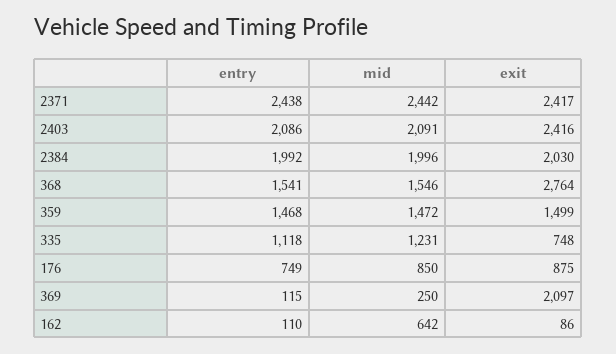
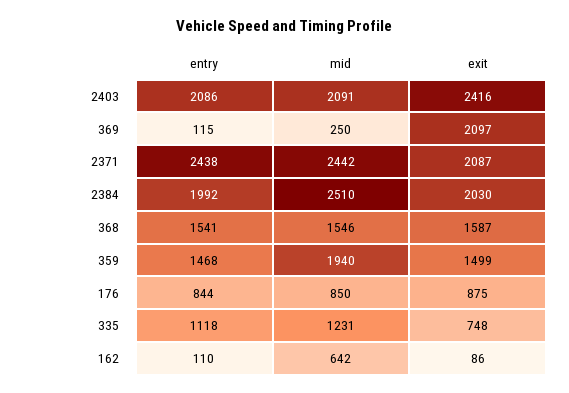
exit, 2371: 2417 -> 2087
mid, 2384: 1996 -> 2510
exit, 368: 2764 -> 1587
mid, 359: 1472 -> 1940
entry, 176: 749 -> 844

